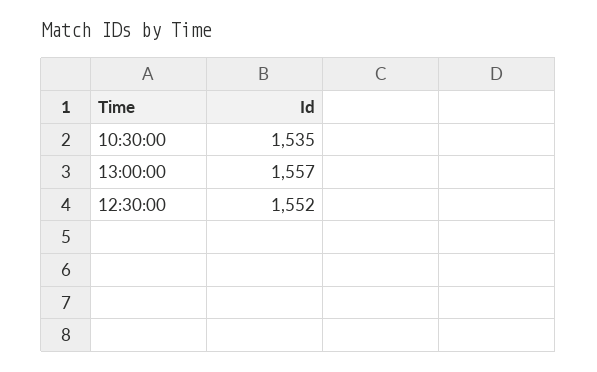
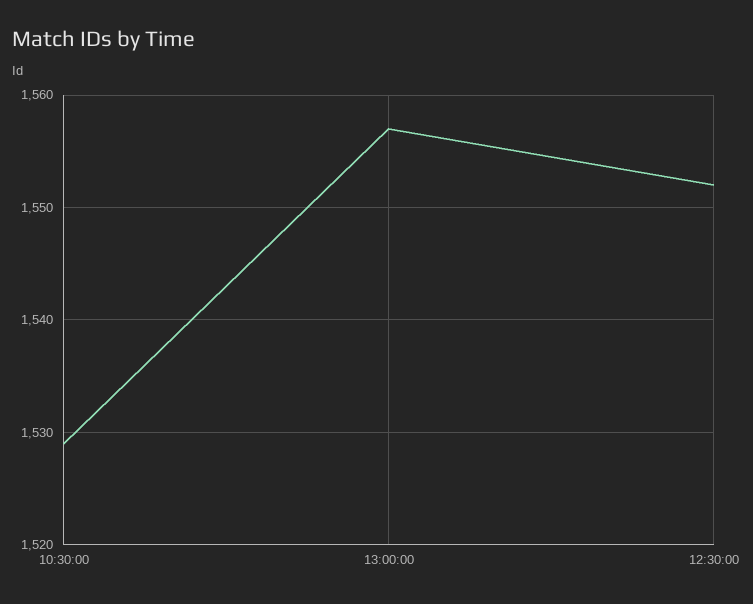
10:30:00: 1535 -> 1529

